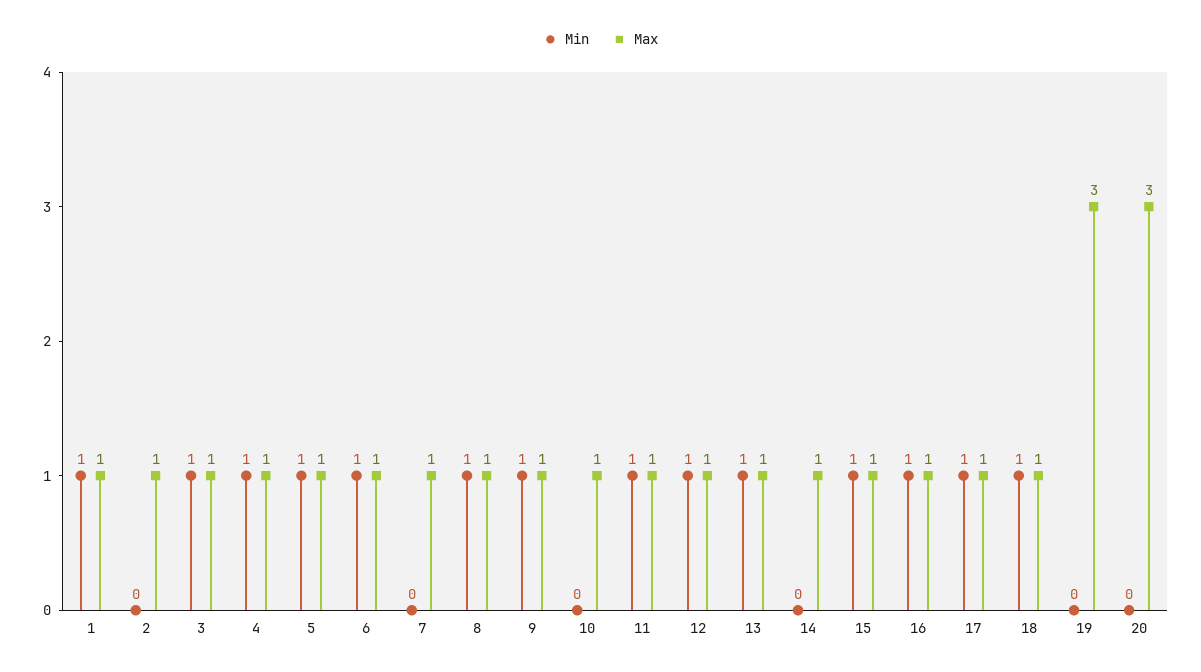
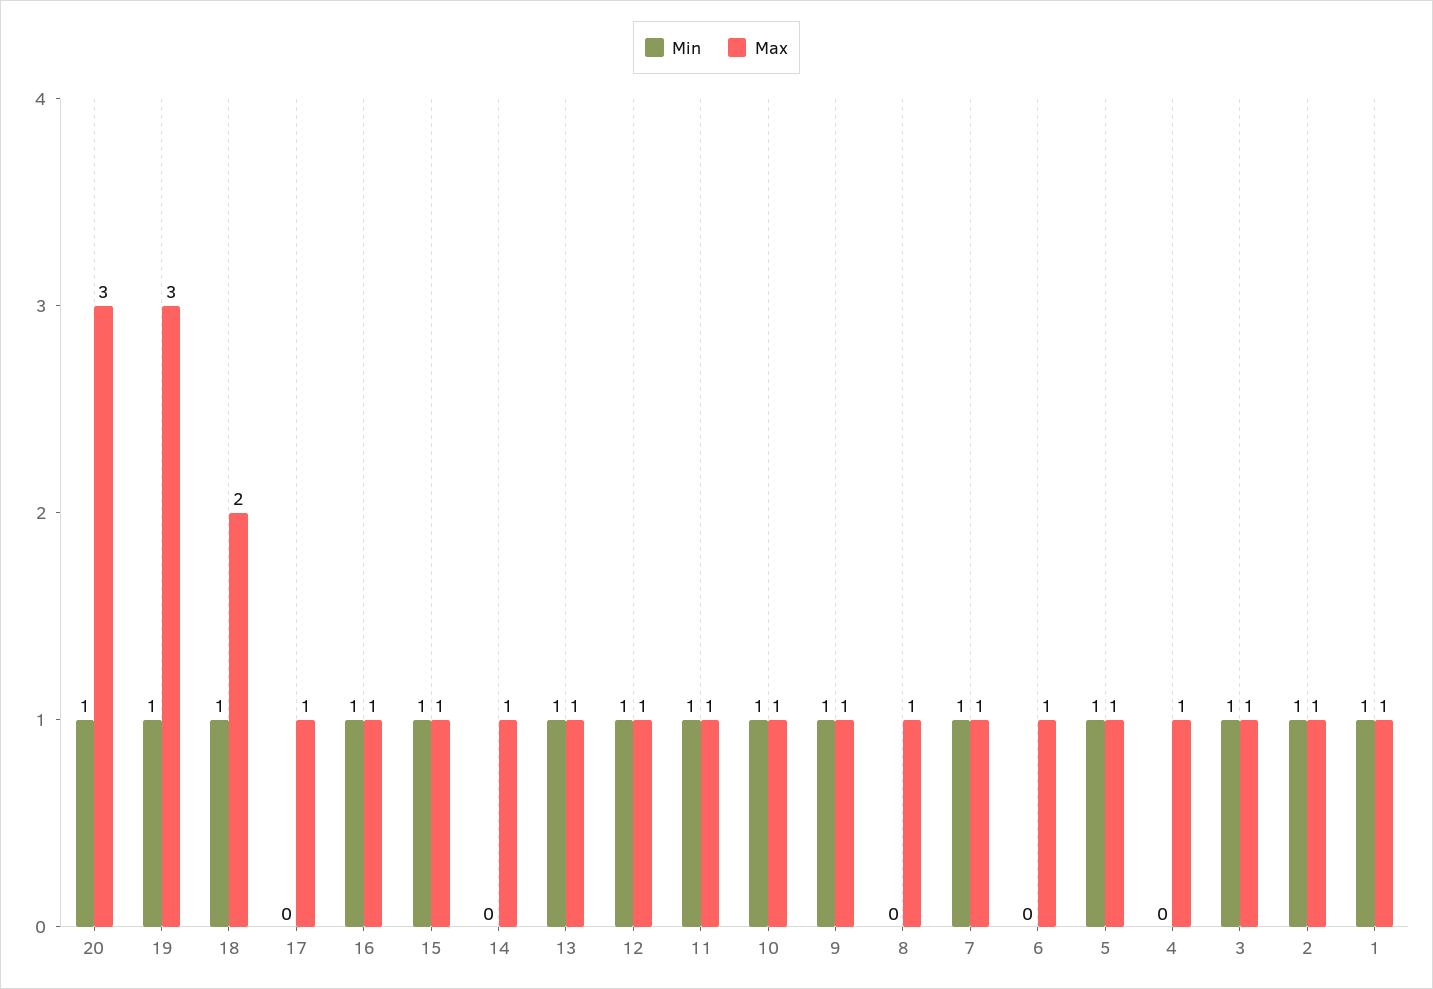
Min, 2: 0 -> 1
Min, 4: 1 -> 0
Min, 6: 1 -> 0
Min, 7: 0 -> 1
Min, 8: 1 -> 0
Min, 10: 0 -> 1
Min, 17: 1 -> 0
Max, 18: 1 -> 2
Min, 19: 0 -> 1
Min, 20: 0 -> 1

